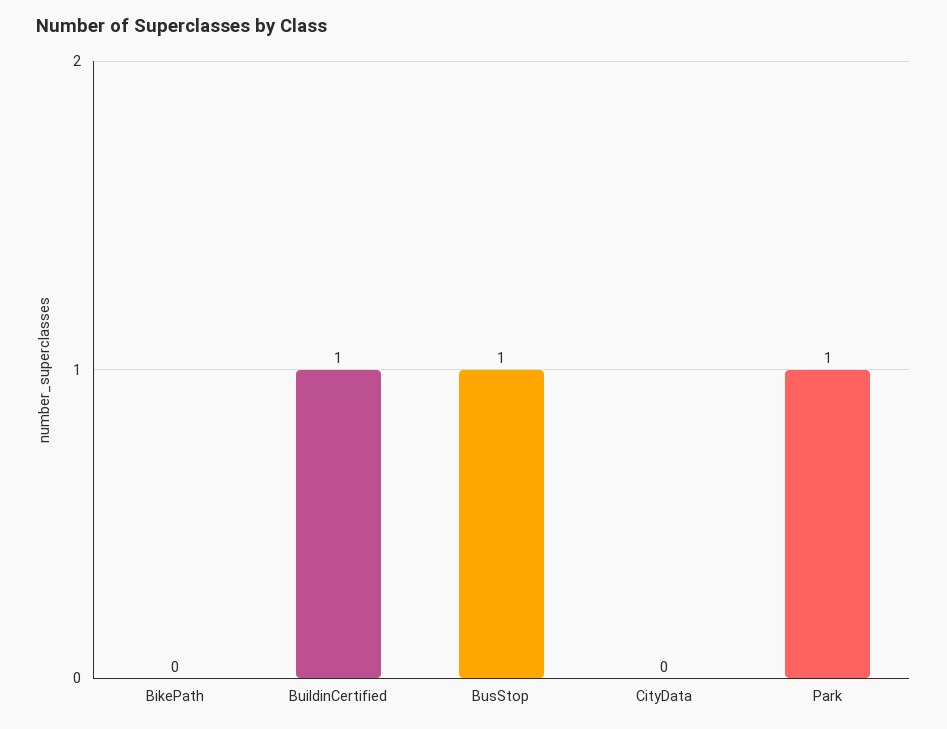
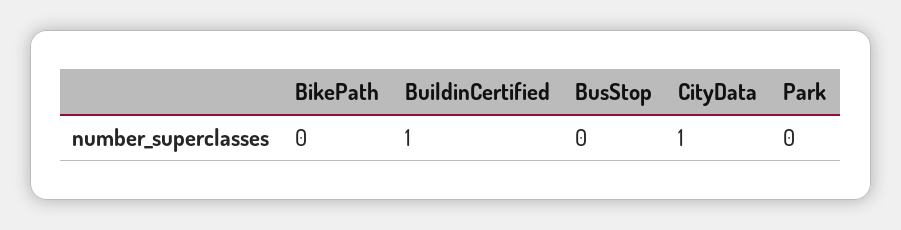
BusStop: 1 -> 0
CityData: 0 -> 1
Park: 1 -> 0

